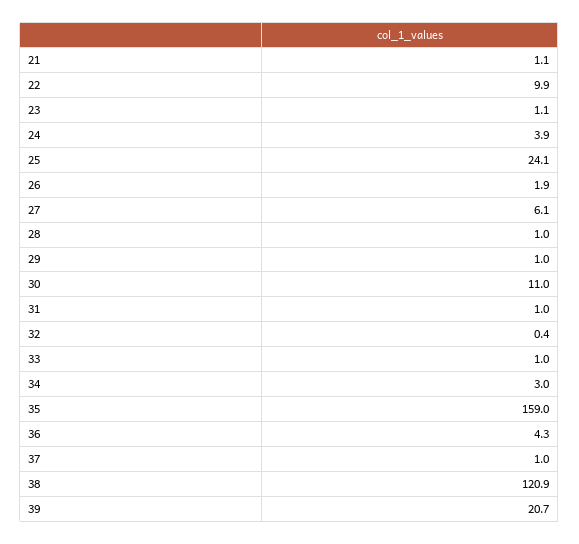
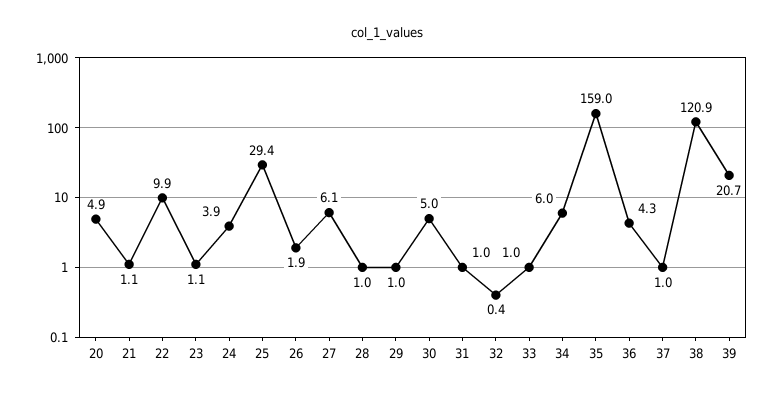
25: 24.1 -> 29.4
30: 11 -> 5
34: 3 -> 6
20: none -> 4.9

